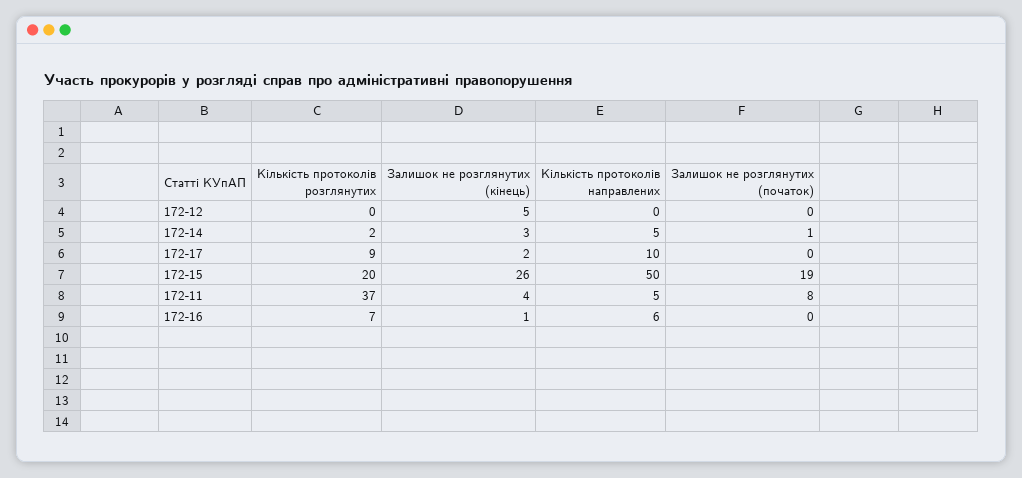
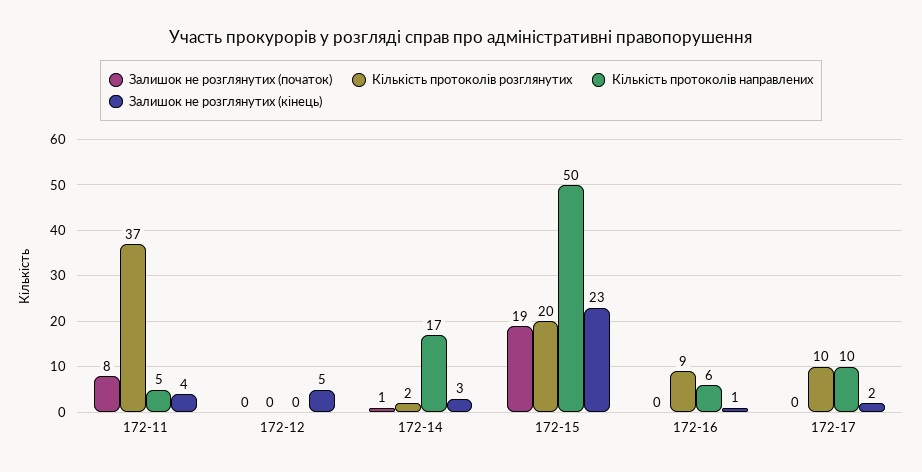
Кількість протоколів направлених, 172-14: 5 -> 17
Кількість протоколів розглянутих, 172-17: 9 -> 10
Залишок не розглянутих (кінець), 172-15: 26 -> 23
Кількість протоколів розглянутих, 172-16: 7 -> 9

